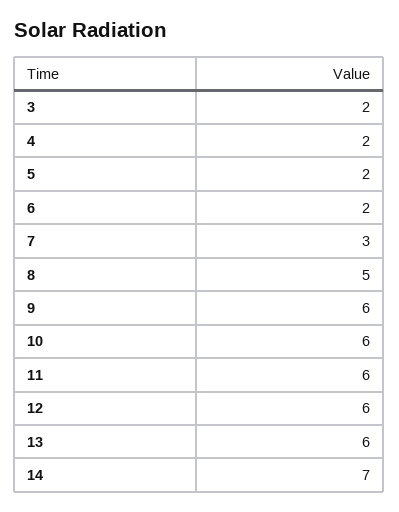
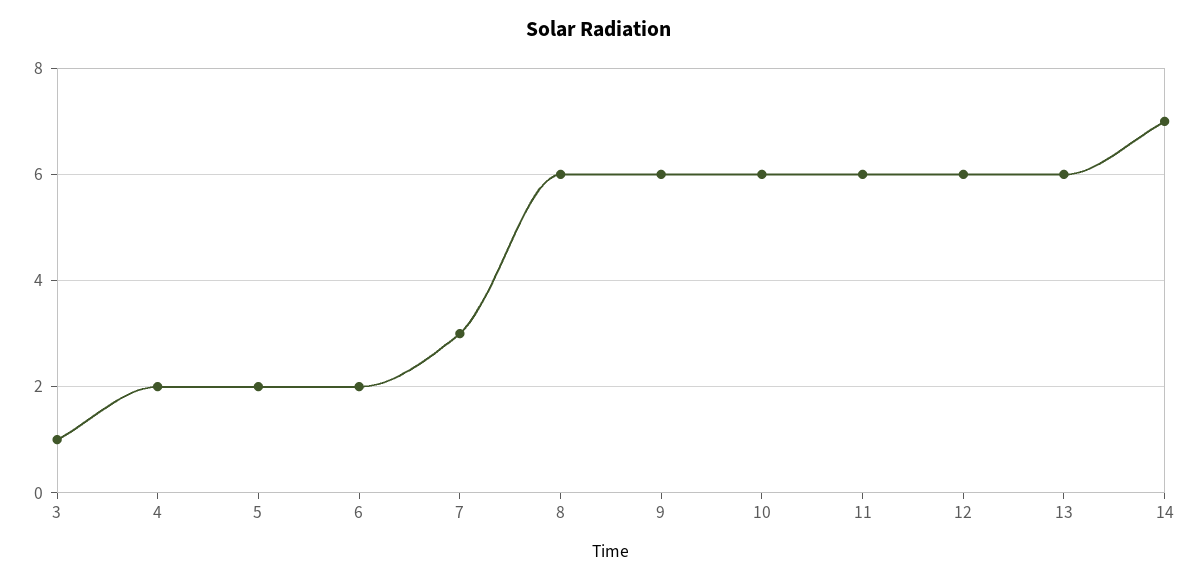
3: 2 -> 1
8: 5 -> 6

